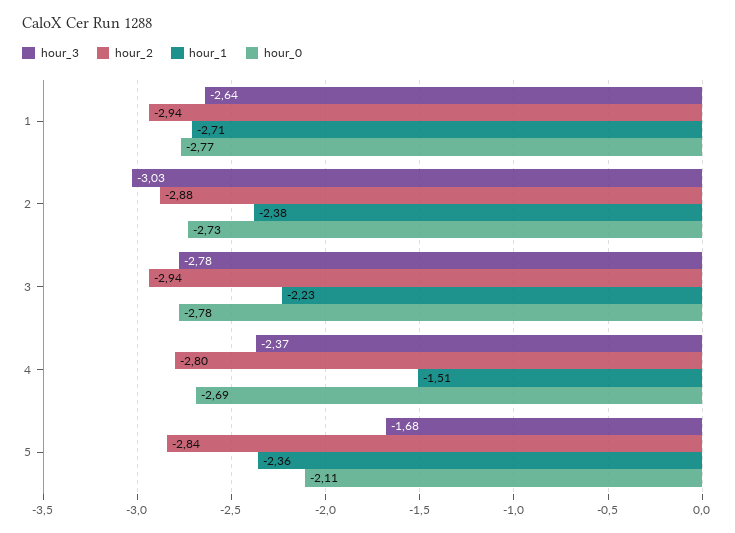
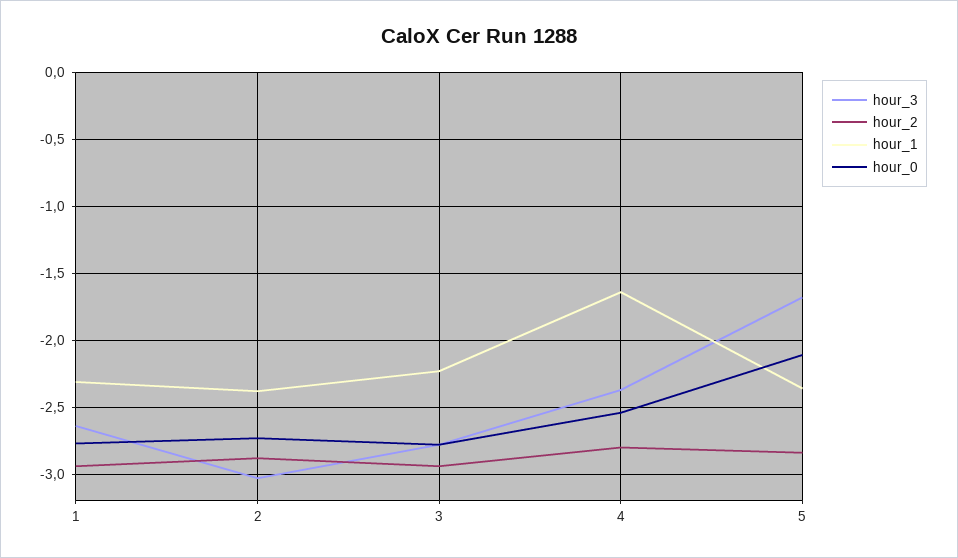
hour_1, 1: -2.71 -> -2.3
hour_1, 4: -1.51 -> -1.65
hour_0, 4: -2.69 -> -2.55

